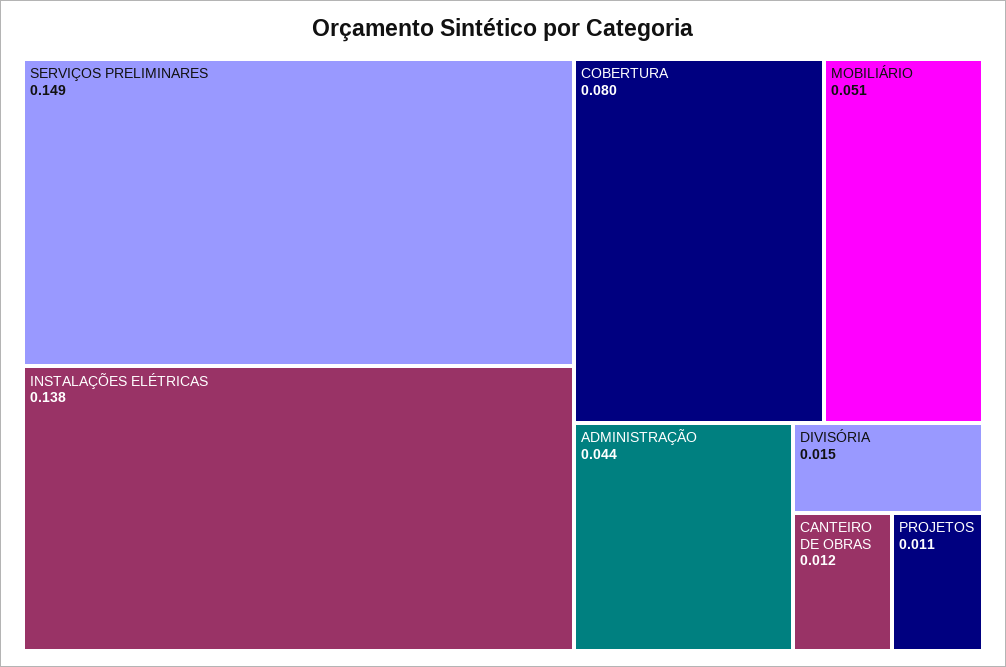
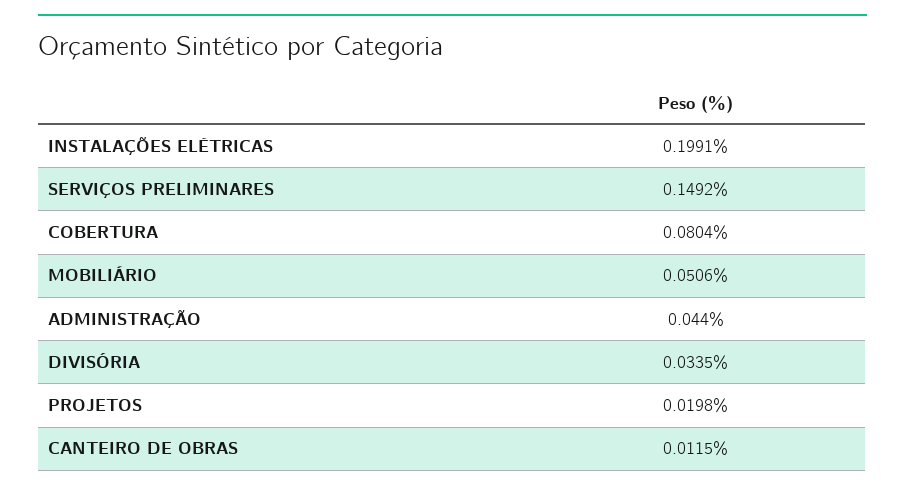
INSTALAÇÕES ELÉTRICAS: 0.138 -> 0.1991
DIVISÓRIA: 0.015 -> 0.0335
PROJETOS: 0.011 -> 0.0198

